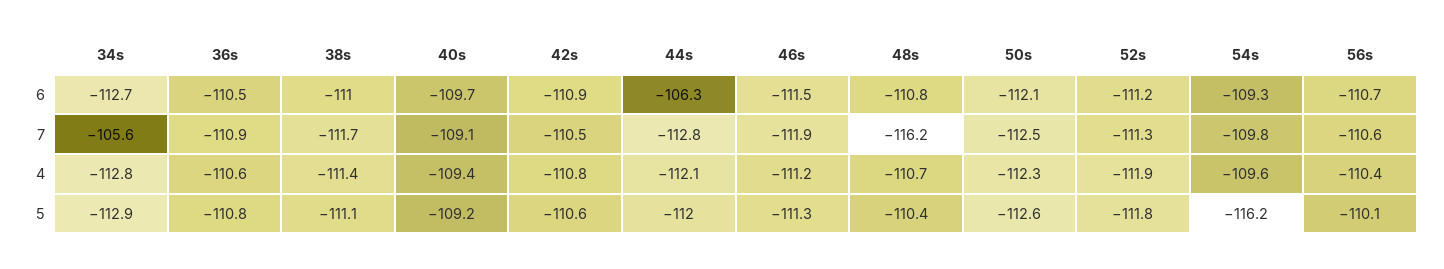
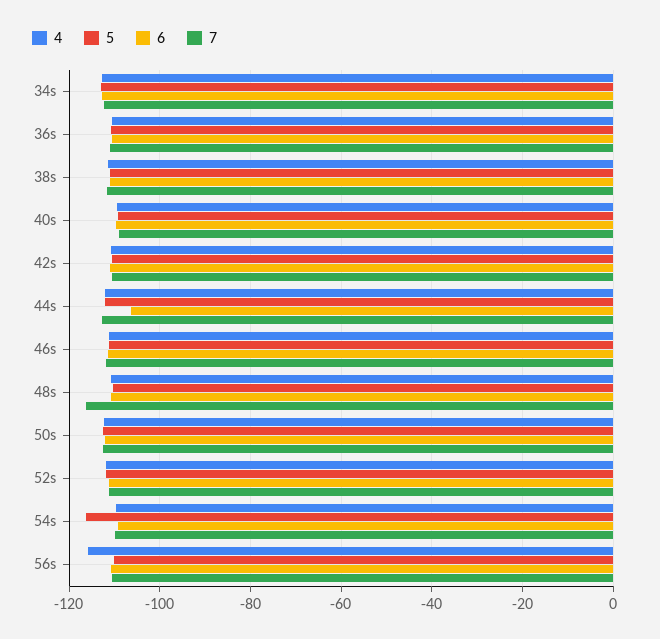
7, 34s: -105.6 -> -112
4, 56s: -110.4 -> -116

